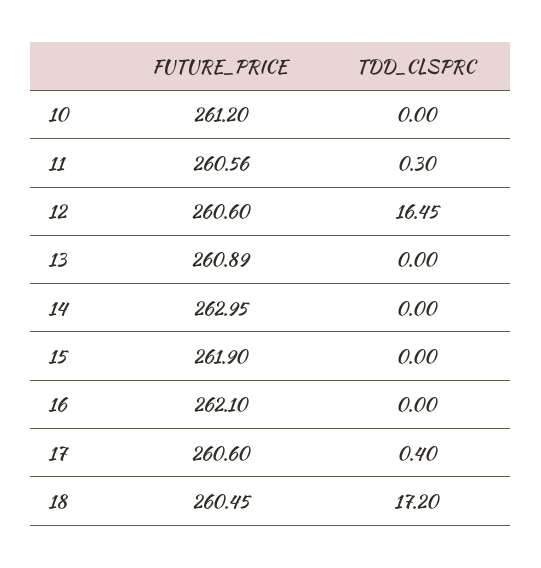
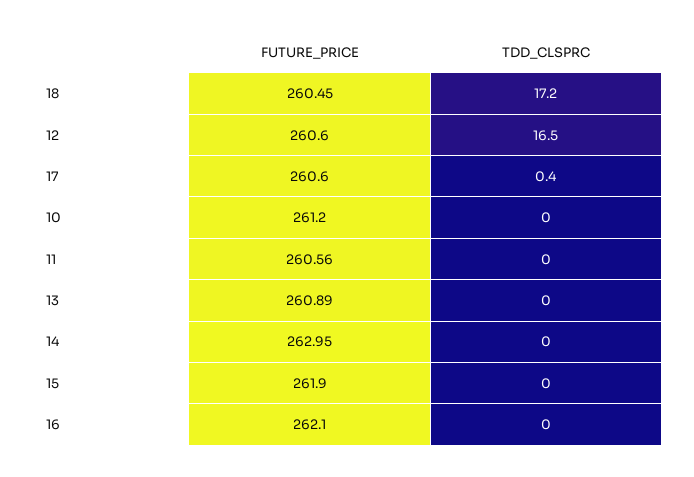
TDD_CLSPRC, 11: 0.3 -> 0

